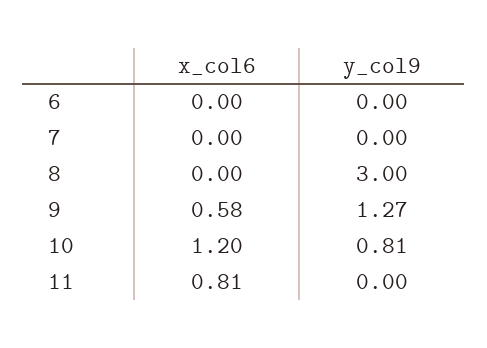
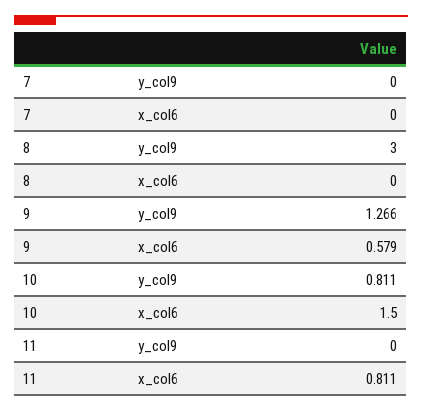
x_col6, 6: 0 -> none
y_col9, 6: 0 -> none
x_col6, 10: 1.2 -> 1.5

